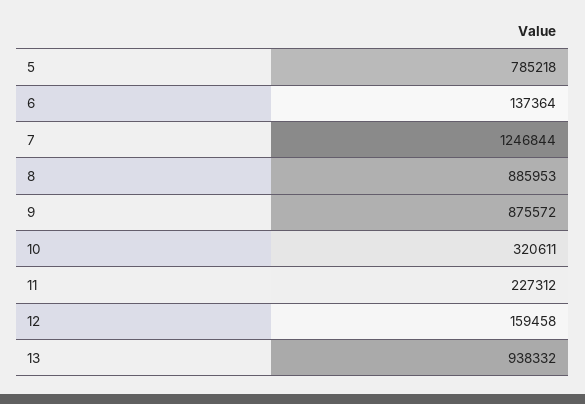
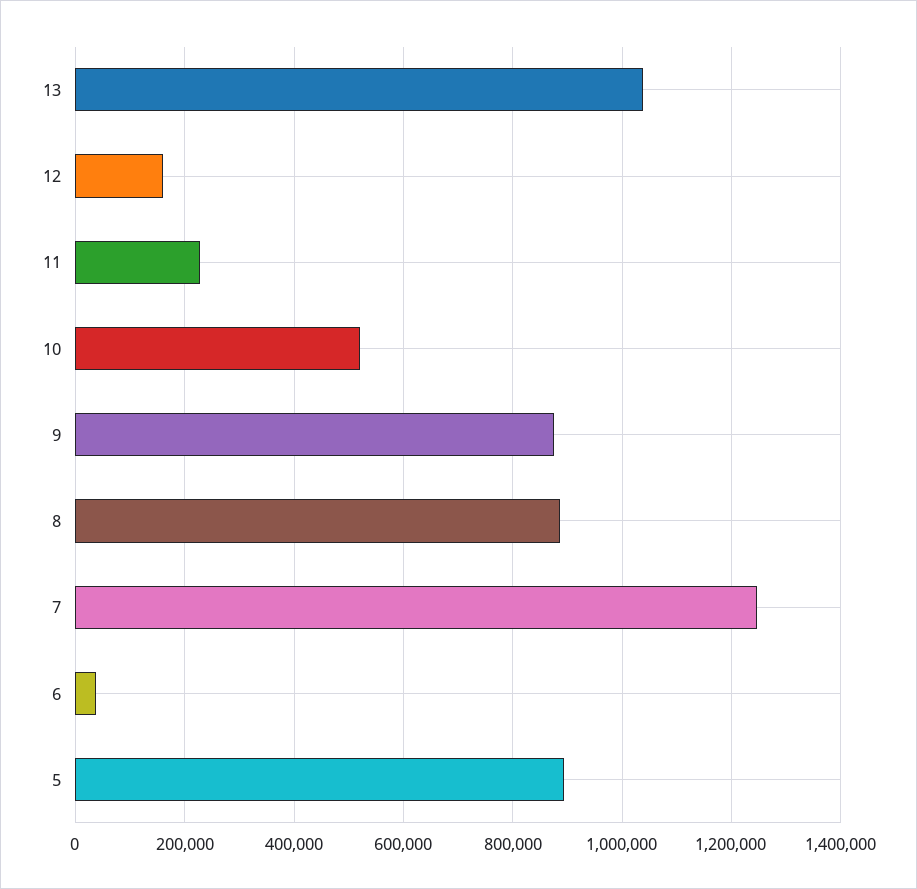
5: 785218 -> 900000
6: 137364 -> 40000
10: 320611 -> 520000
13: 938332 -> 1040000

